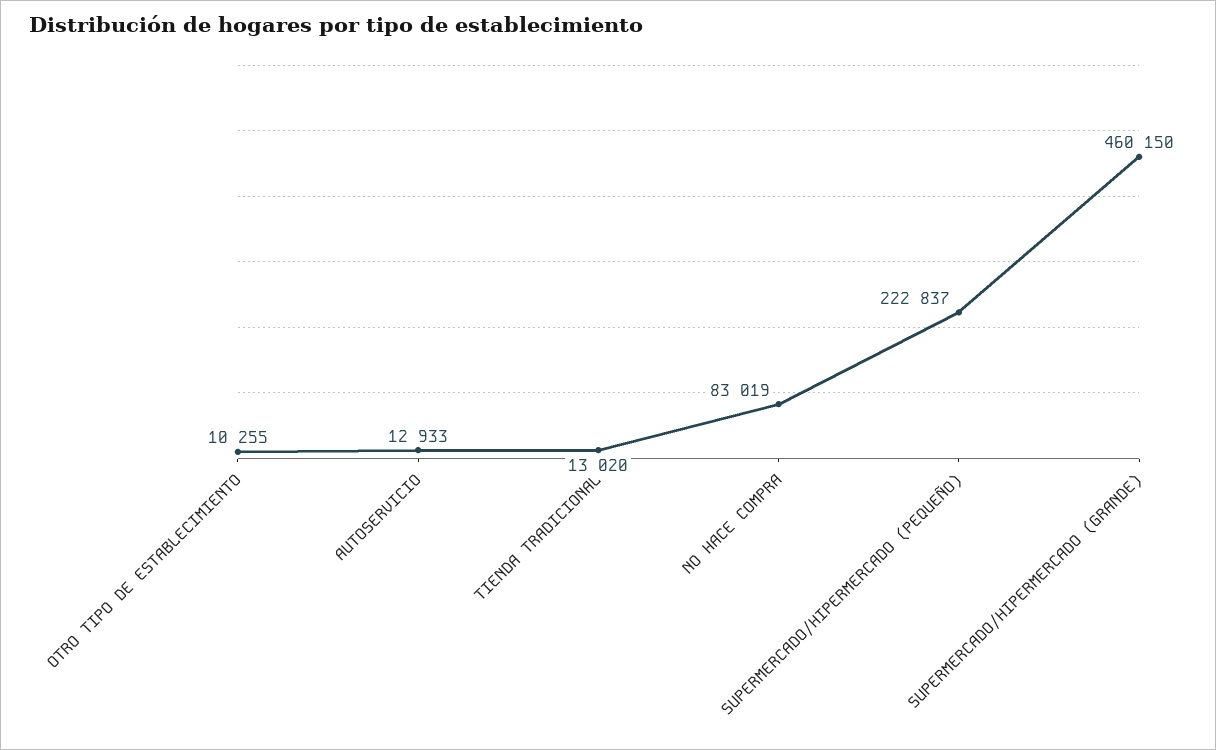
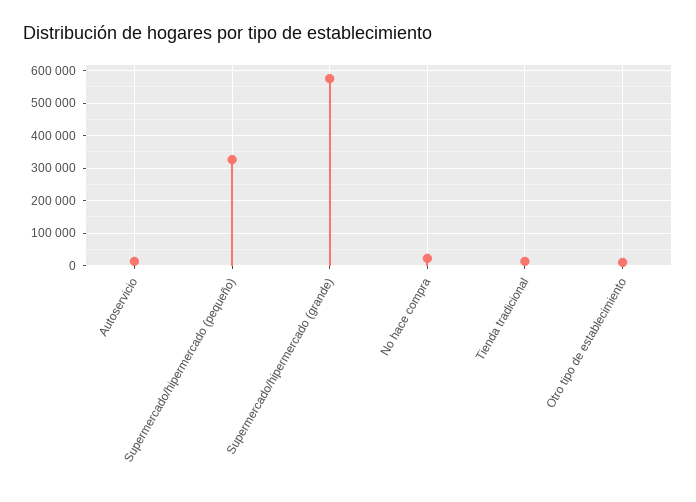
NO HACE COMPRA: 83019 -> 20000
SUPERMERCADO/HIPERMERCADO (PEQUEÑO): 222837 -> 320000
SUPERMERCADO/HIPERMERCADO (GRANDE): 460150 -> 580000

